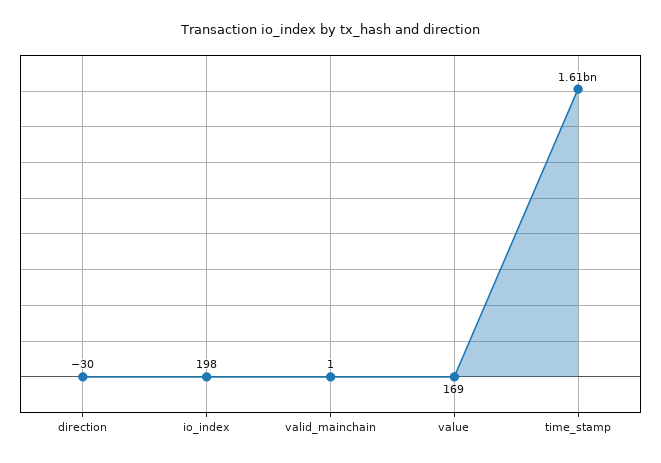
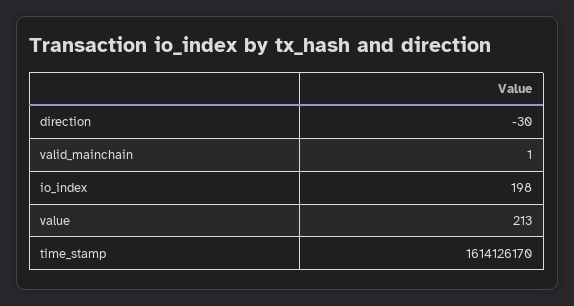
value: 169 -> 213

